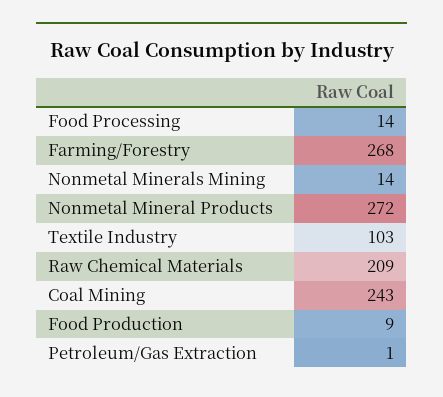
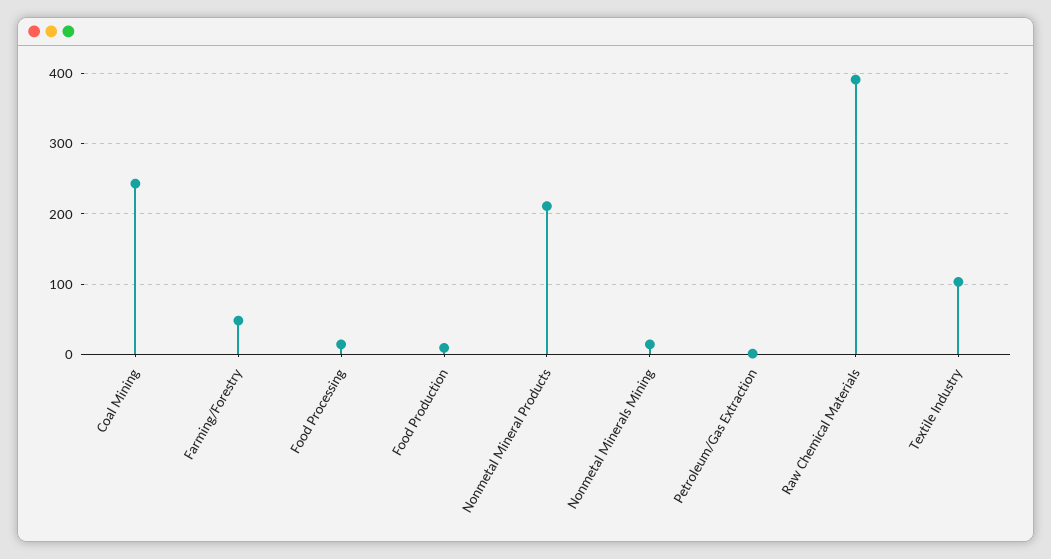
Farming/Forestry: 268 -> 50
Nonmetal Mineral Products: 272 -> 210
Raw Chemical Materials: 209 -> 390

